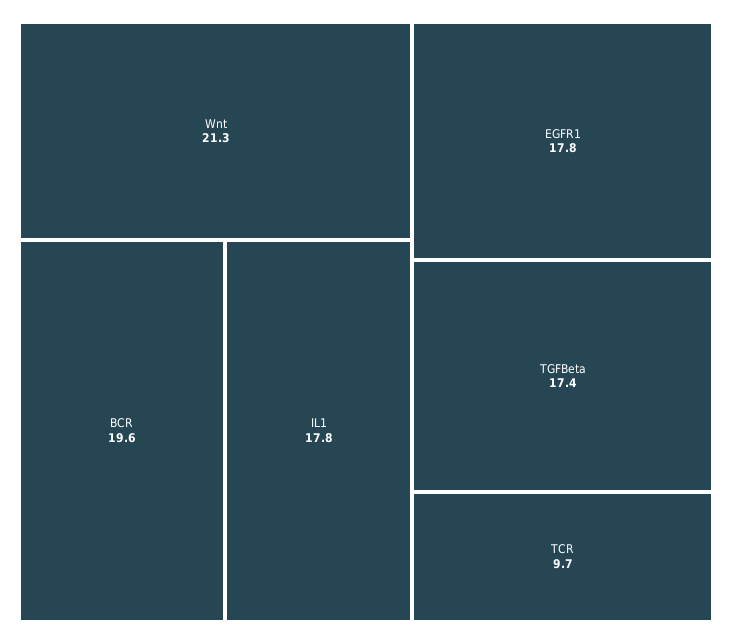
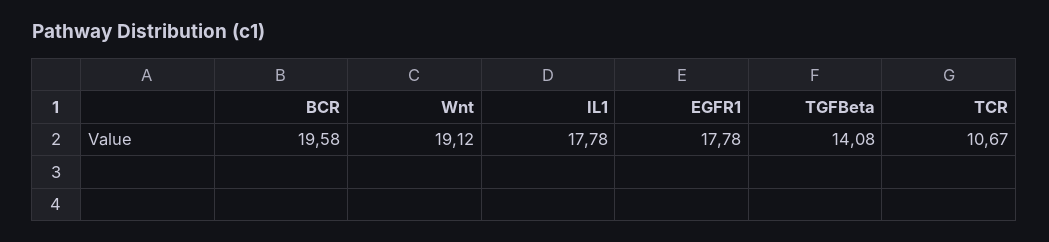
Wnt: 21.3 -> 19.12
TGFBeta: 17.4 -> 14.08
TCR: 9.7 -> 10.67

